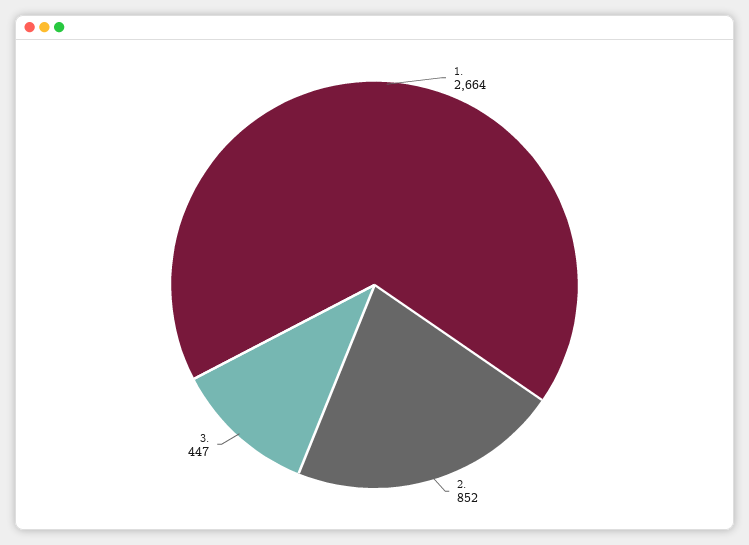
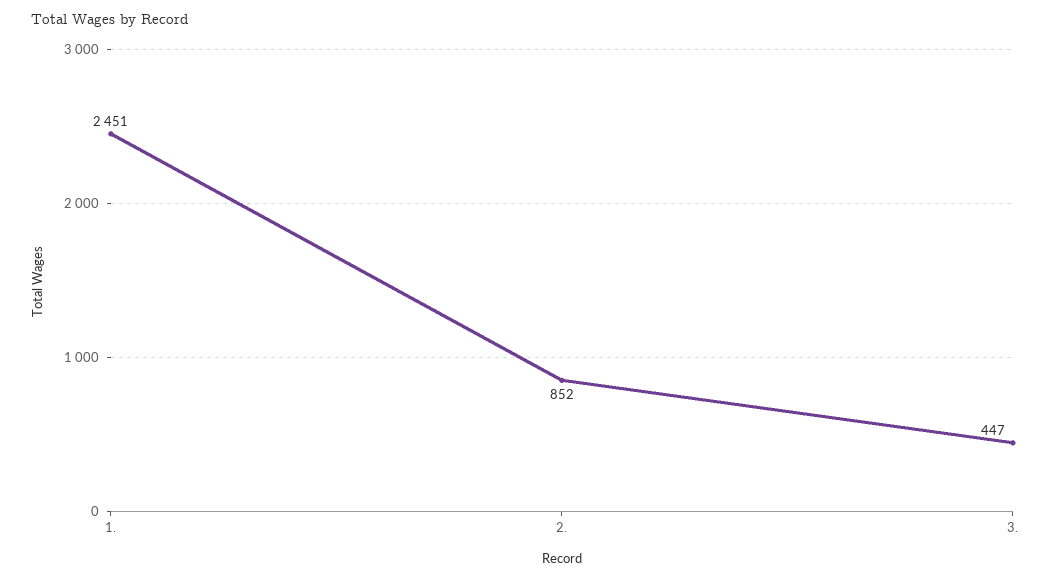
1.: 2664 -> 2451

